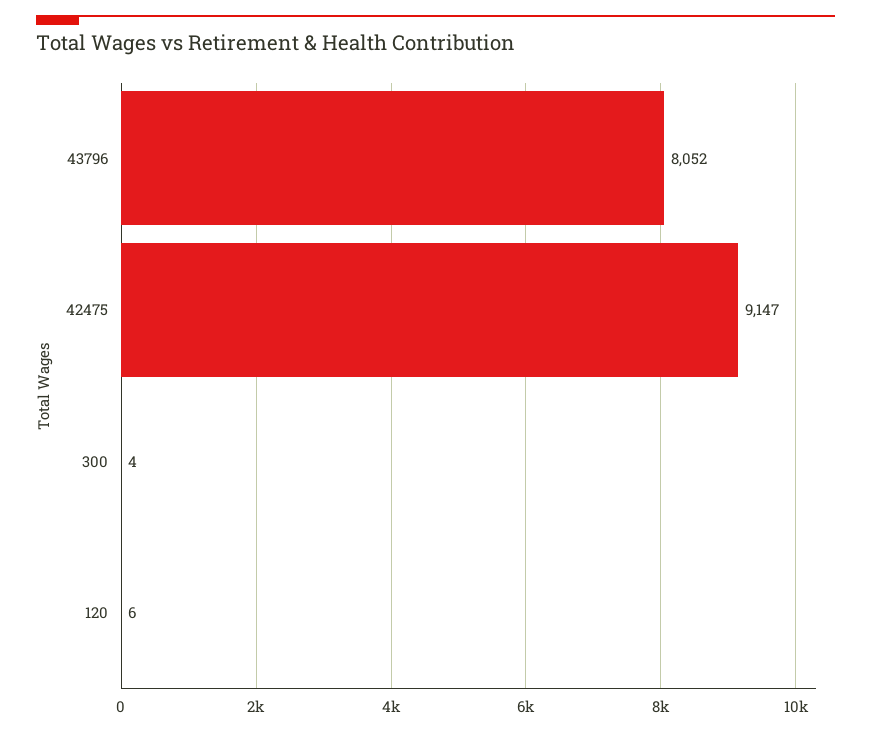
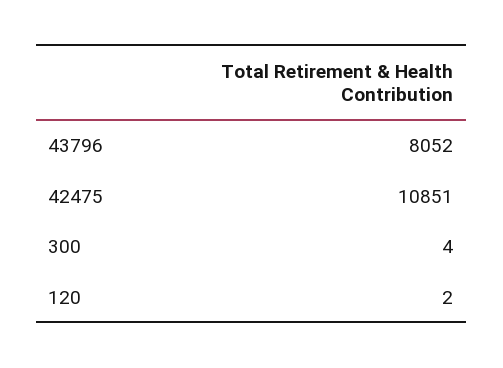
42475: 9147 -> 10851
120: 6 -> 2

